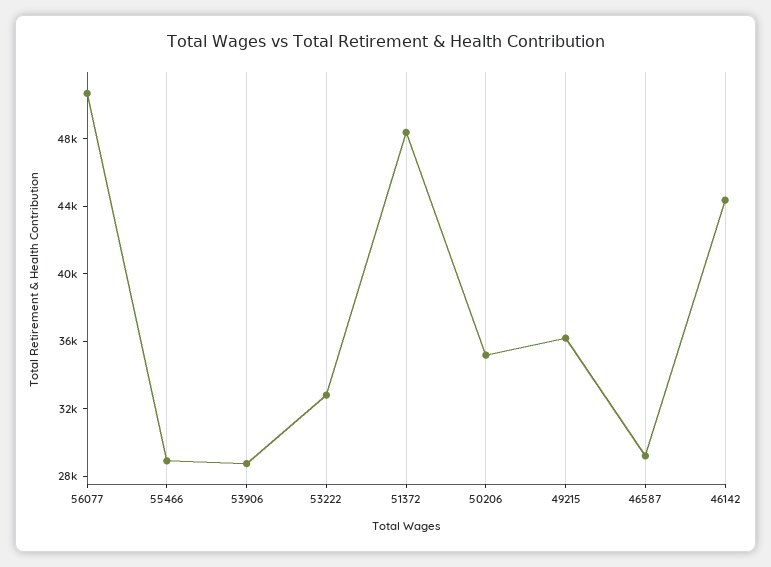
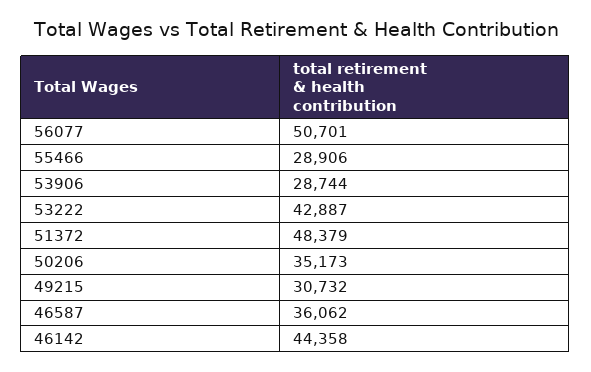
53222: 33000 -> 42887
49215: 36000 -> 30732
46587: 29000 -> 36062

